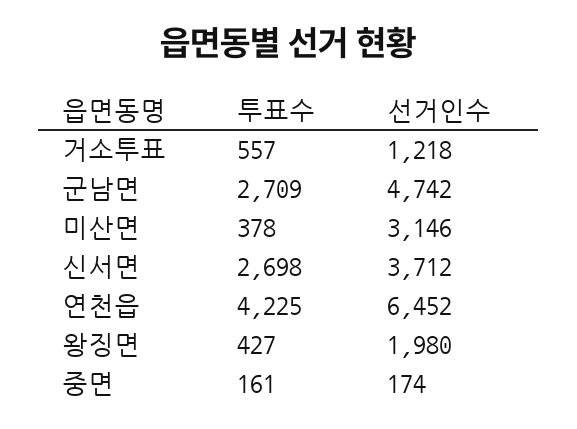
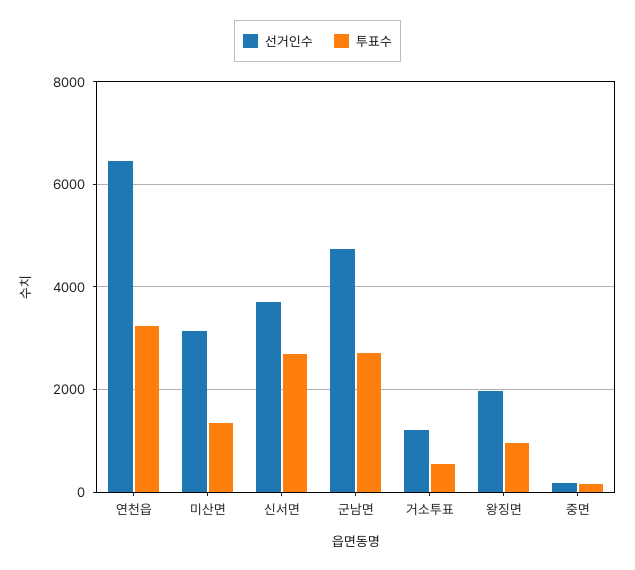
투표수, 미산면: 378 -> 1400
투표수, 연천읍: 4225 -> 3200
투표수, 왕징면: 427 -> 1000

